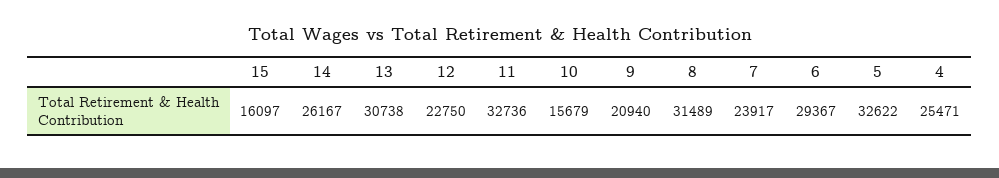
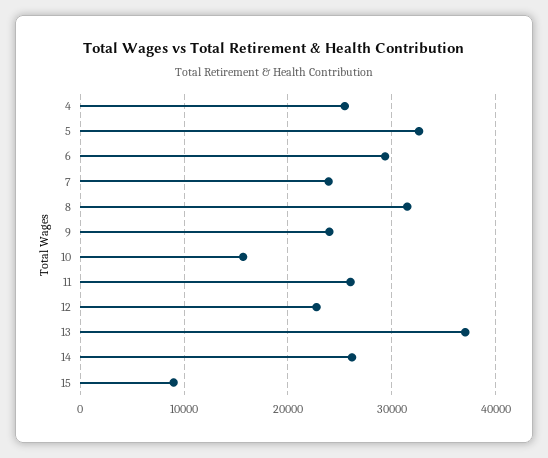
15: 16097 -> 9000
13: 30738 -> 37000
11: 32736 -> 26000
9: 20940 -> 24000

